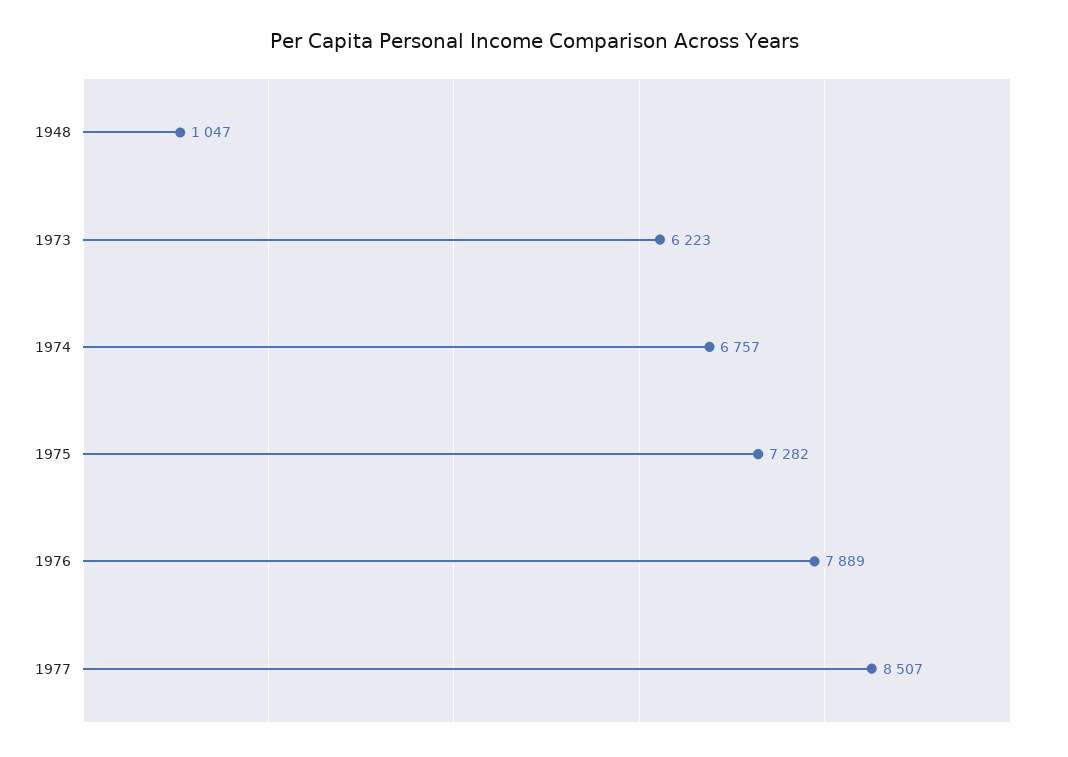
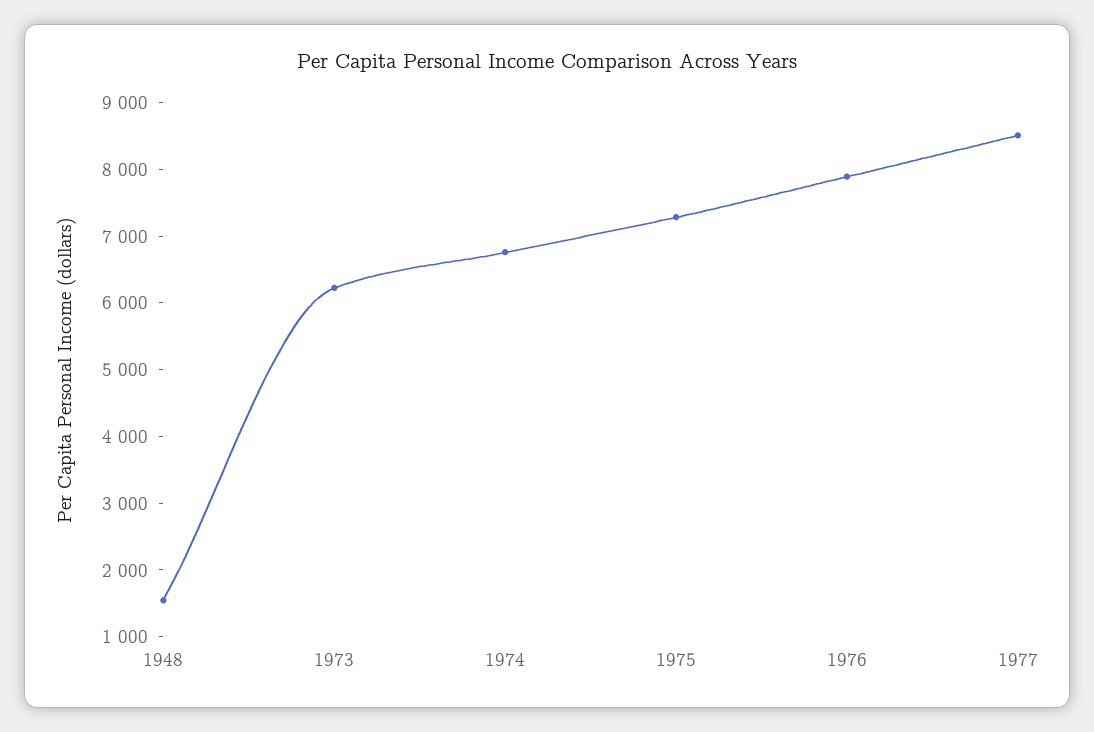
1948: 1047 -> 1600

